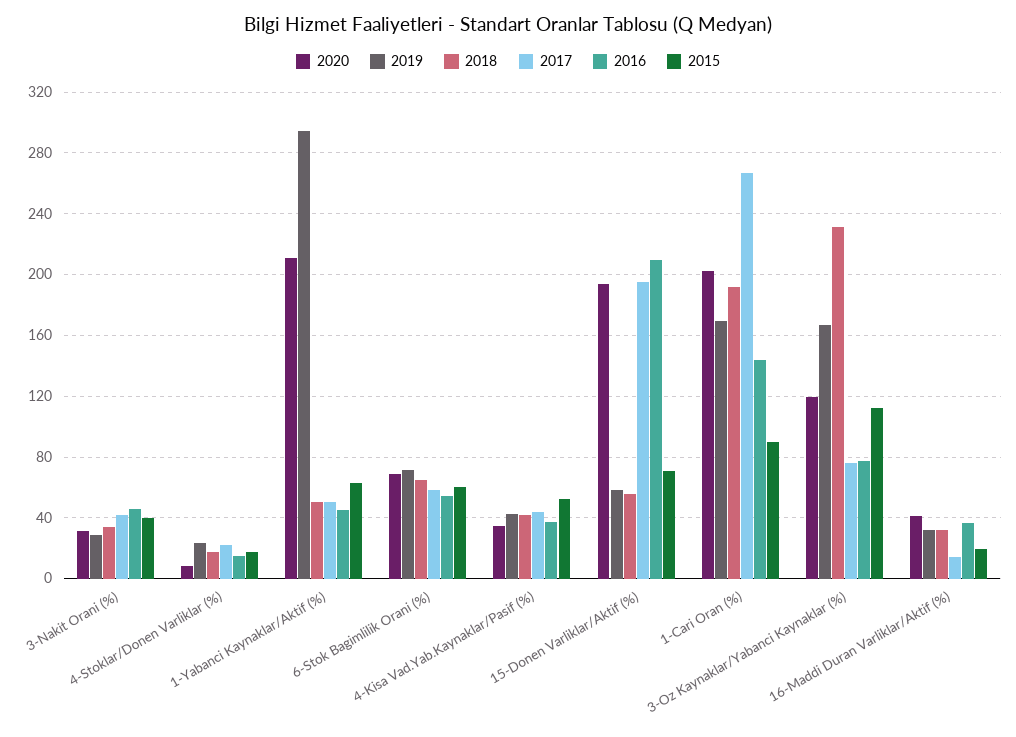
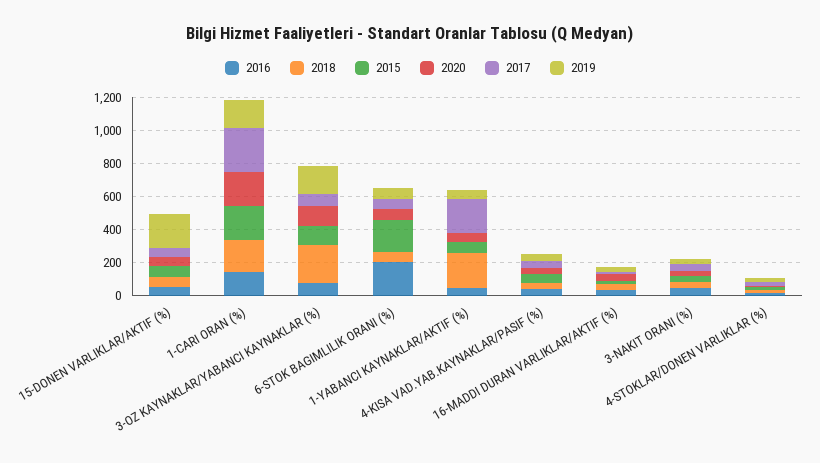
2020, 1-Yabanci Kaynaklar/Aktif (%): 210 -> 50
2019, 1-Yabanci Kaynaklar/Aktif (%): 295 -> 50
2018, 1-Yabanci Kaynaklar/Aktif (%): 50 -> 200
2017, 1-Yabanci Kaynaklar/Aktif (%): 50 -> 200
2016, 6-Stok Bagimlilik Orani (%): 55 -> 200
2015, 6-Stok Bagimlilik Orani (%): 60 -> 200
2020, 15-Donen Varliklar/Aktif (%): 195 -> 50
2019, 15-Donen Varliklar/Aktif (%): 60 -> 200
2017, 15-Donen Varliklar/Aktif (%): 195 -> 50
2016, 15-Donen Varliklar/Aktif (%): 210 -> 50
2015, 1-Cari Oran (%): 90 -> 200

